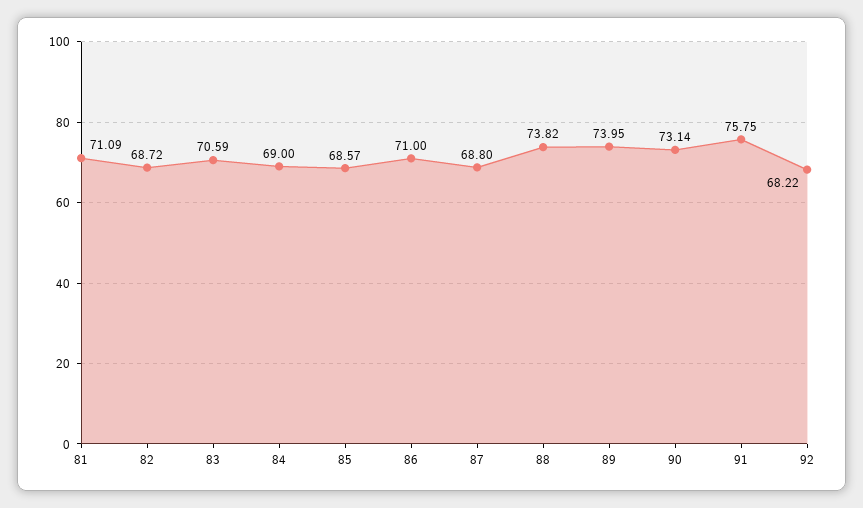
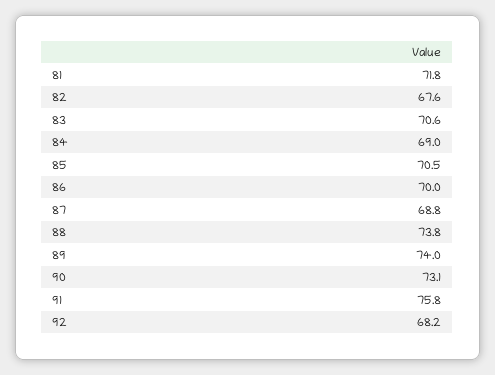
81: 71.09 -> 71.8
82: 68.72 -> 67.6
85: 68.57 -> 70.5
86: 71 -> 70

